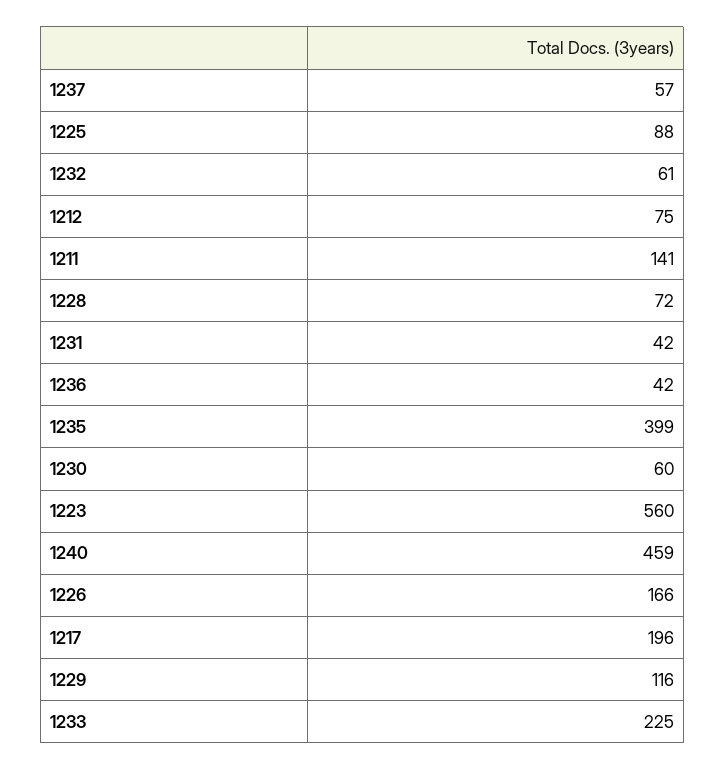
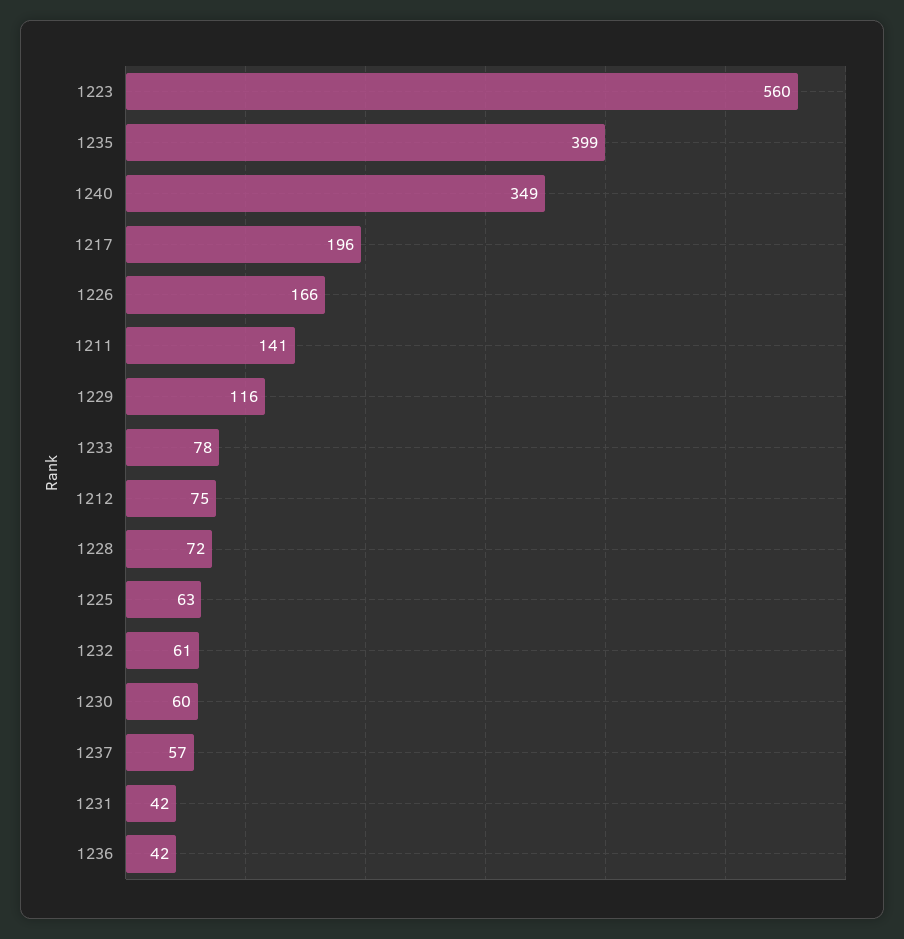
1225: 88 -> 63
1240: 459 -> 349
1233: 225 -> 78

